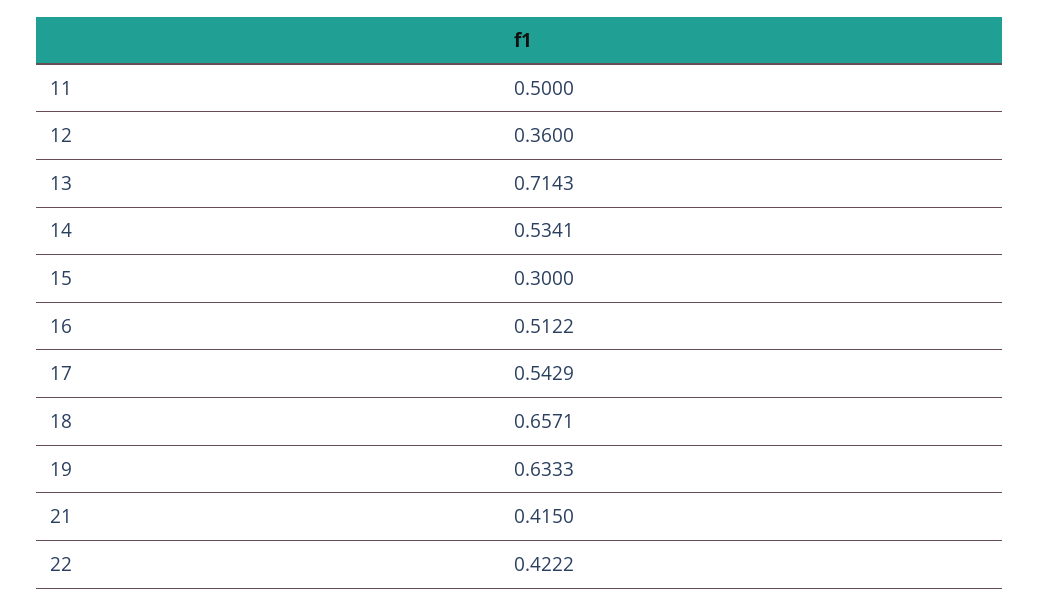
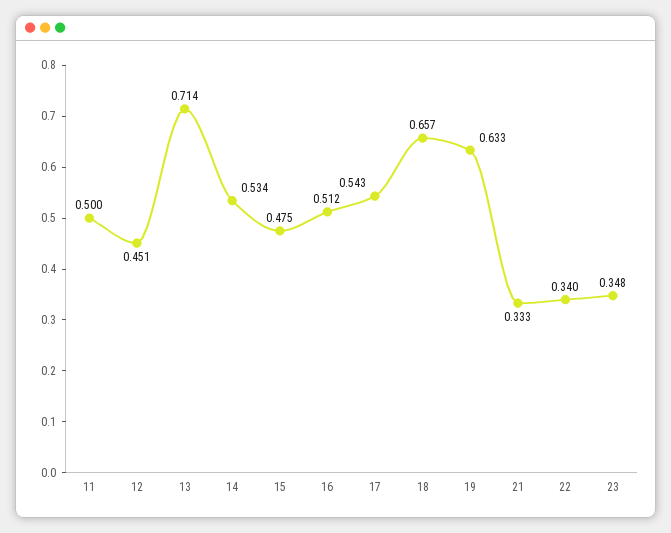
12: 0.36 -> 0.451
15: 0.3 -> 0.475
21: 0.415 -> 0.333
22: 0.4222 -> 0.34
23: none -> 0.348

